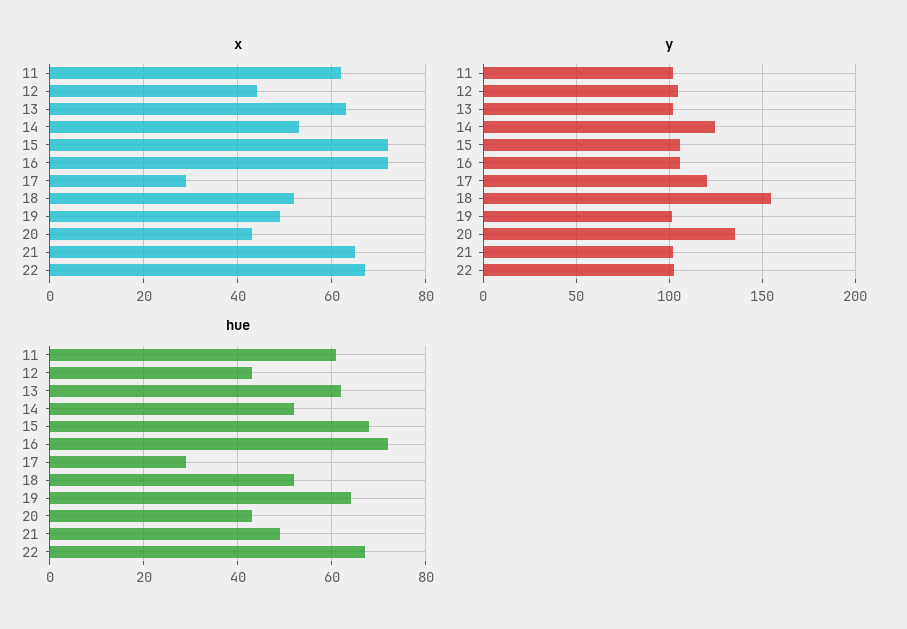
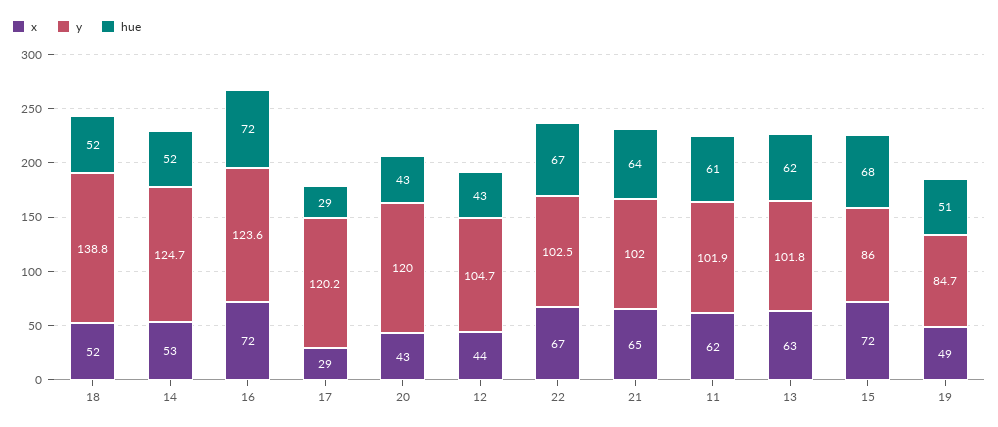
y, 15: 105 -> 86
y, 16: 105 -> 123.6
y, 18: 155 -> 138.8
y, 19: 100 -> 84.7
y, 20: 135 -> 120
hue, 19: 65 -> 51
hue, 21: 50 -> 64

